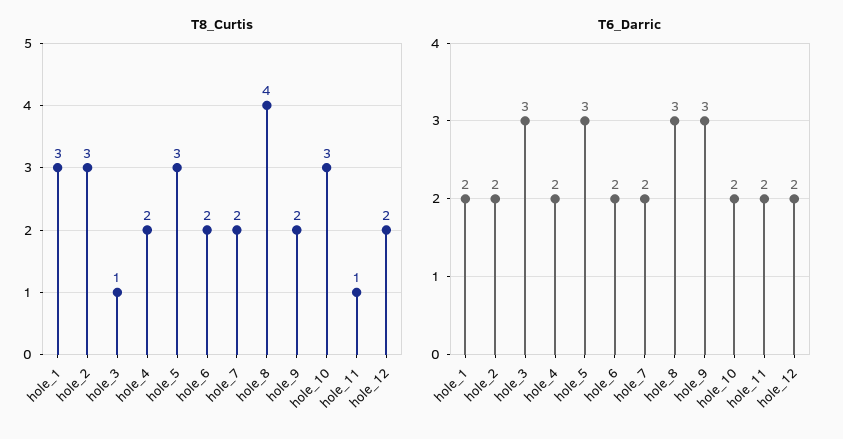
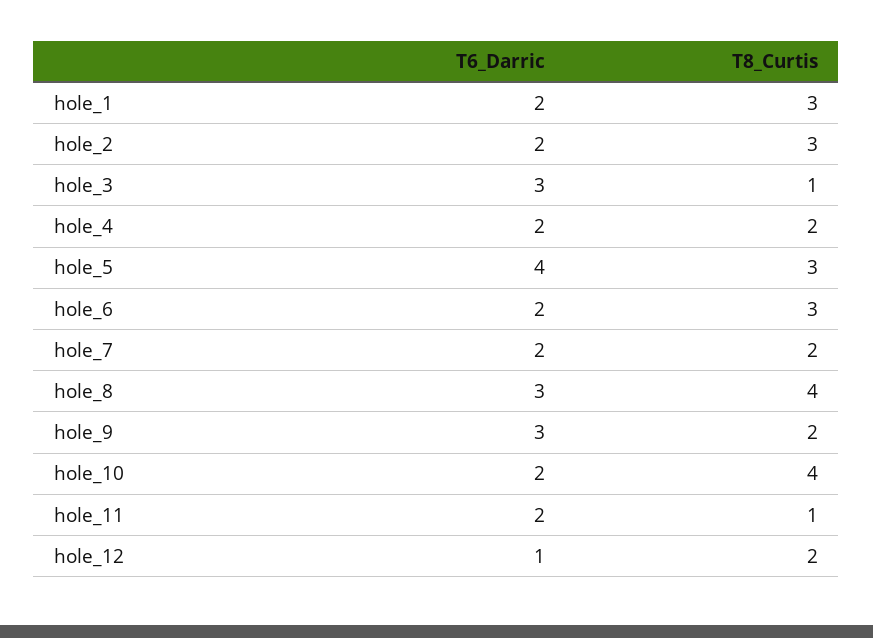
T8_Curtis, hole_6: 2 -> 3
T8_Curtis, hole_10: 3 -> 4
T6_Darric, hole_5: 3 -> 4
T6_Darric, hole_12: 2 -> 1

